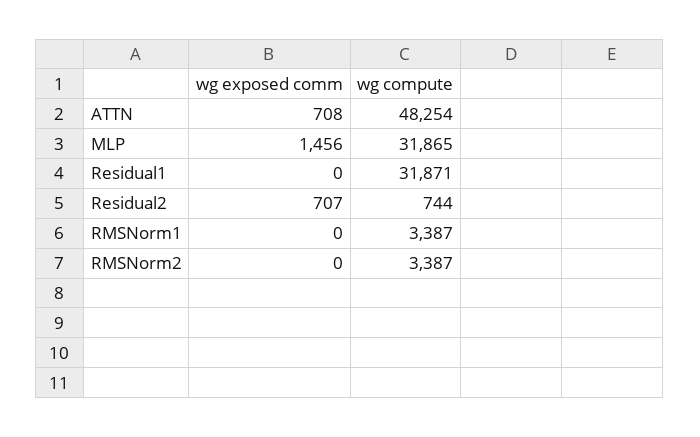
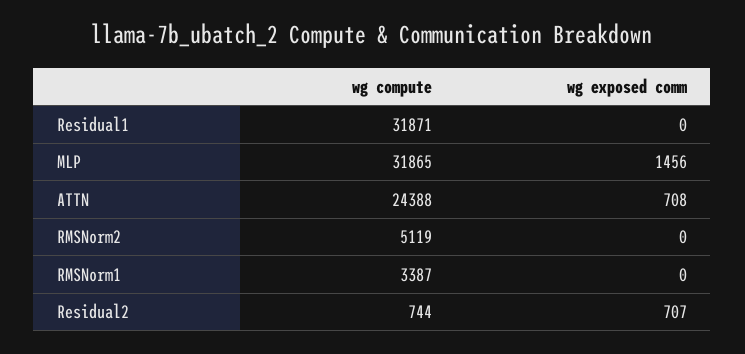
wg compute, ATTN: 48254 -> 24388
wg compute, RMSNorm2: 3387 -> 5119

